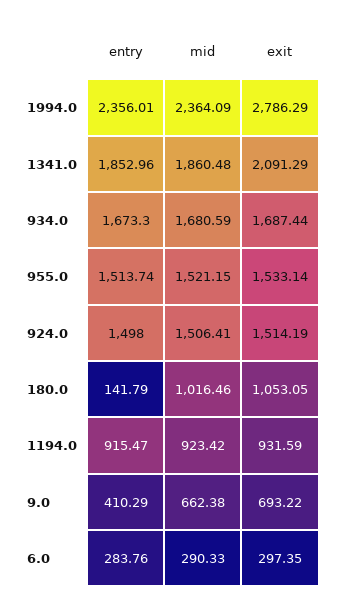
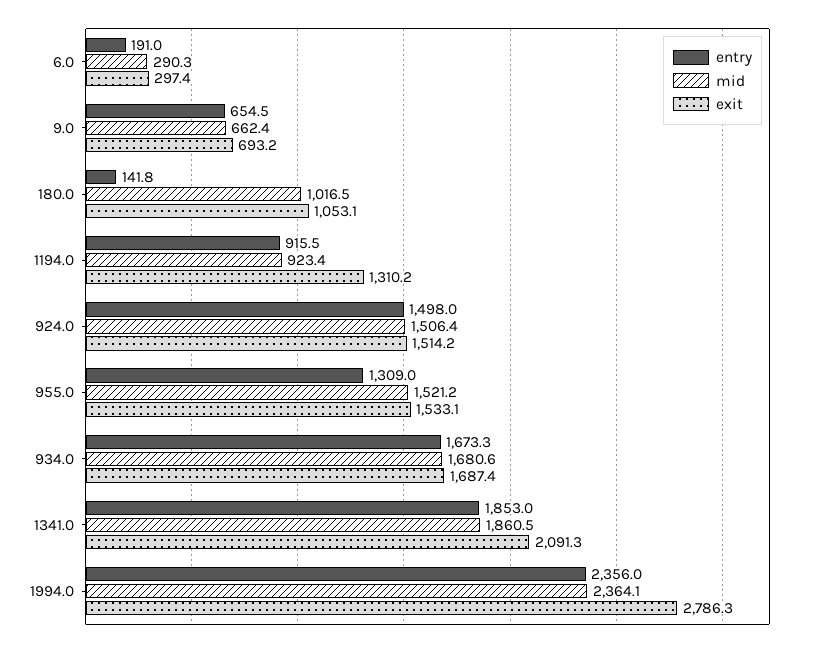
entry, 955.0: 1513.74 -> 1309
exit, 1194.0: 931.59 -> 1310.2
entry, 9.0: 410.29 -> 654.5
entry, 6.0: 283.76 -> 191

